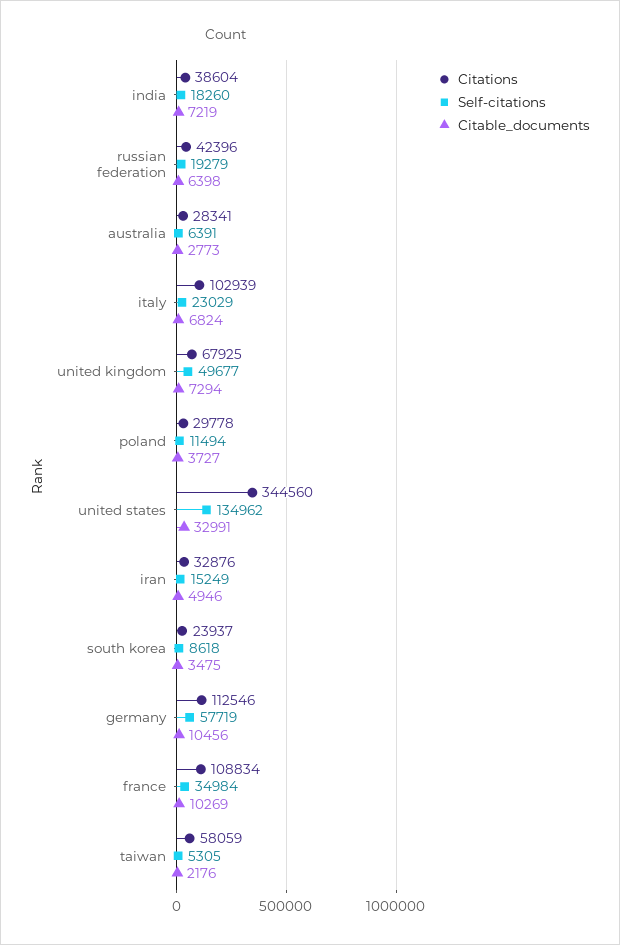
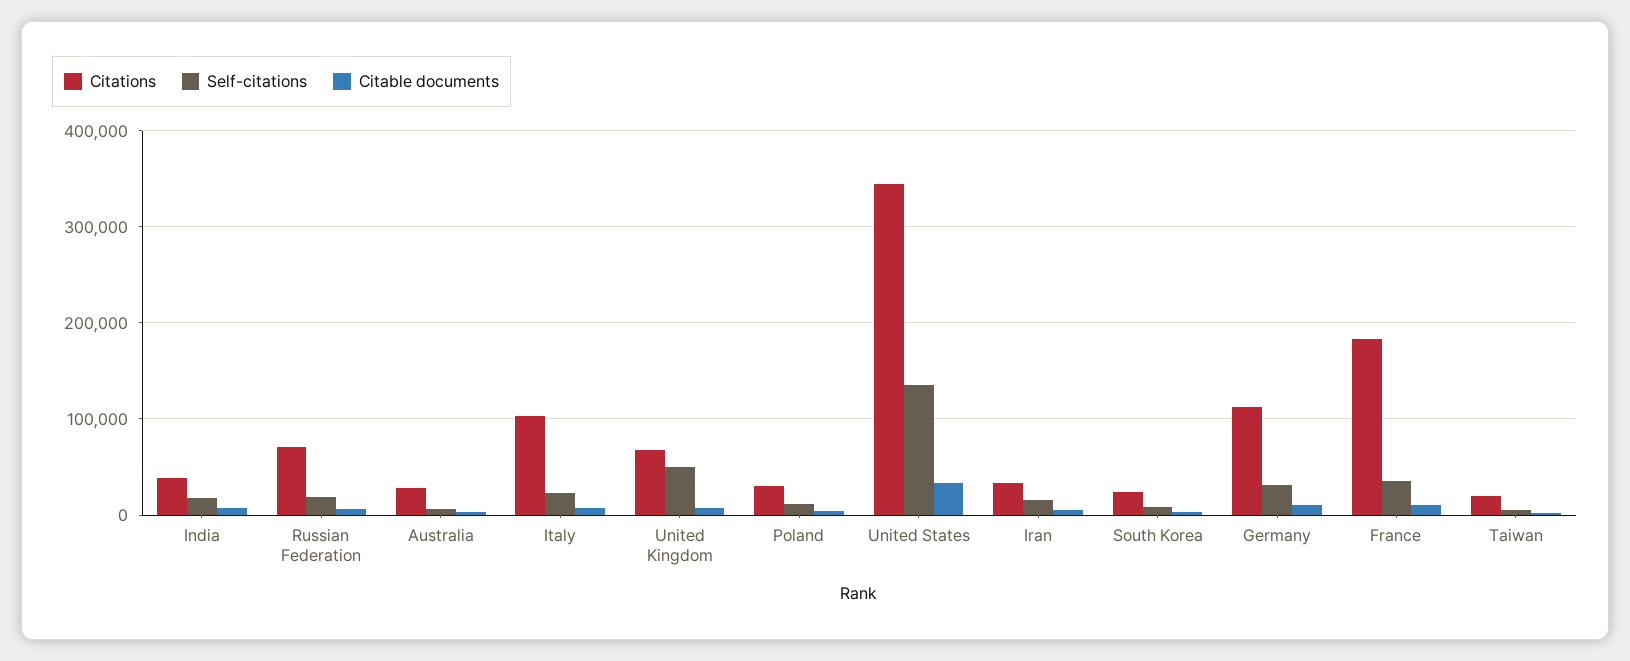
Citations, russian federation: 42396 -> 70000
Self-citations, germany: 57719 -> 30000
Citations, france: 108834 -> 180000
Citations, taiwan: 58059 -> 20000

